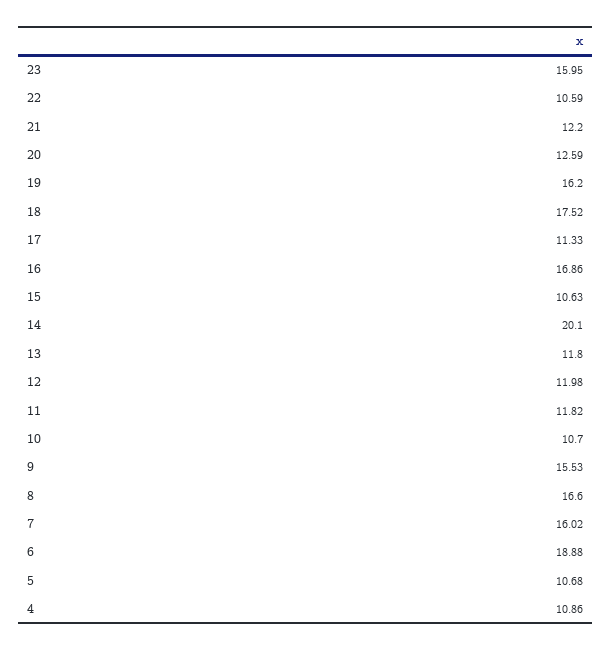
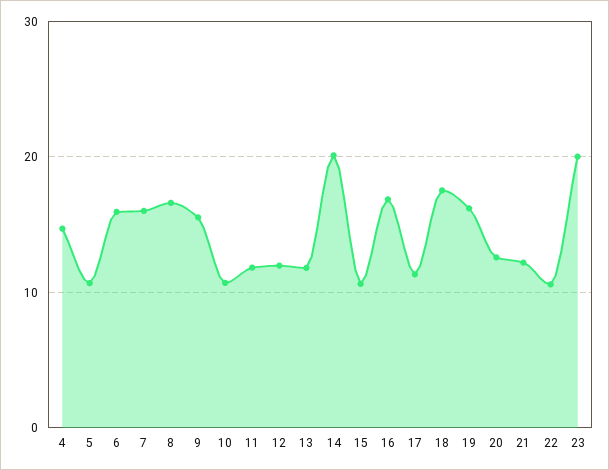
23: 15.95 -> 20
6: 18.88 -> 16
4: 10.86 -> 15

